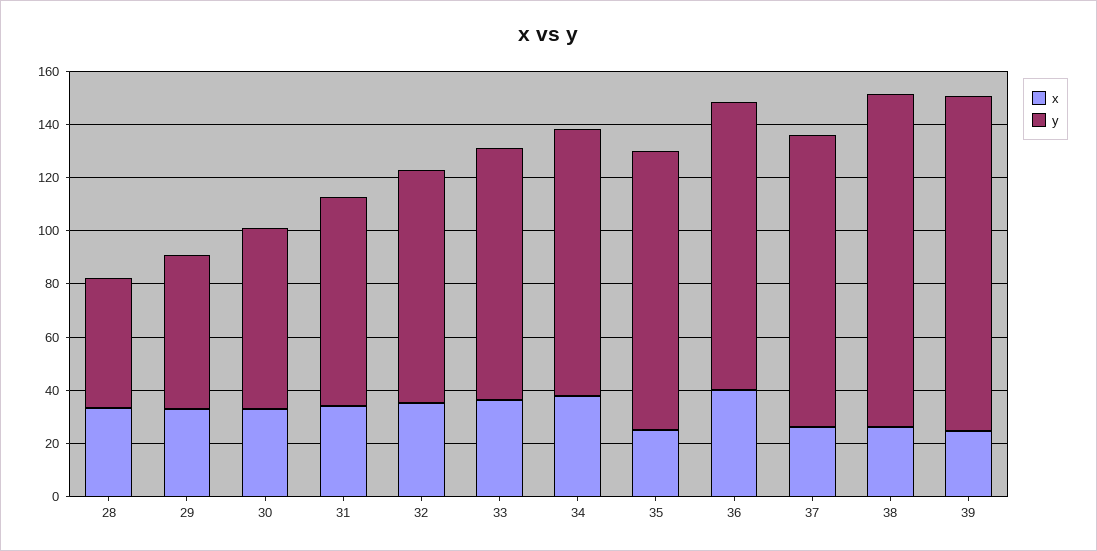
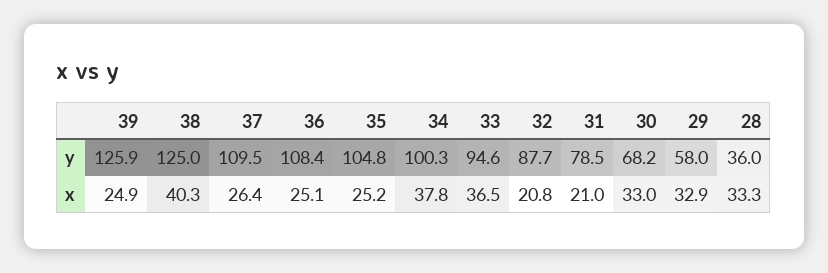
y, 28: 50 -> 36
x, 31: 35 -> 21
x, 32: 35 -> 20.8
x, 36: 40 -> 25.1
x, 38: 25 -> 40.3

